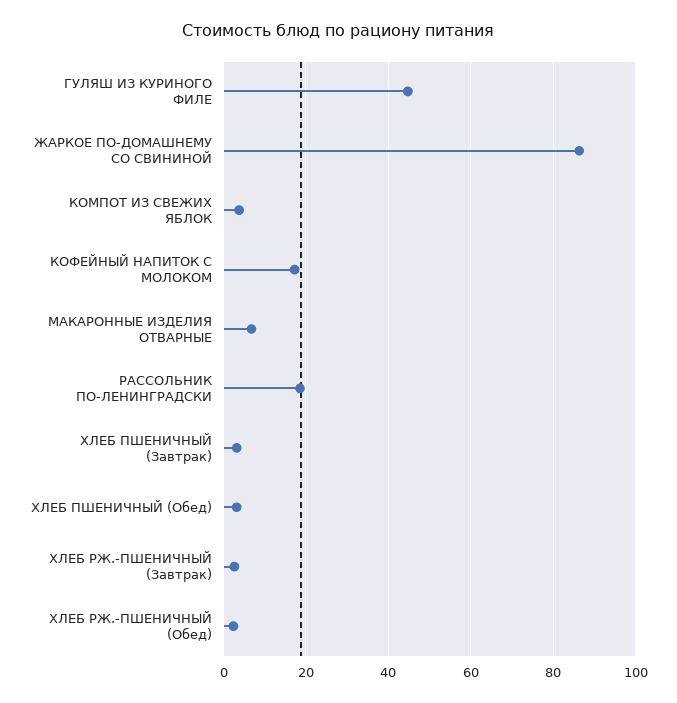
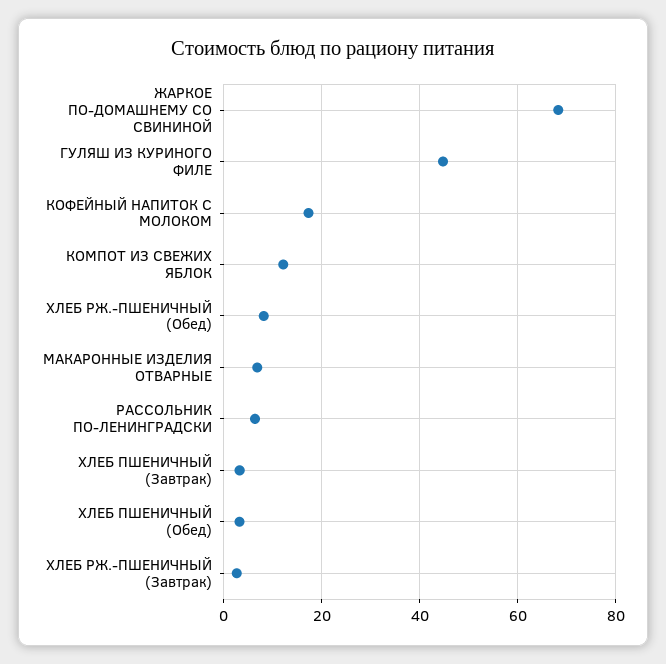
ЖАРКОЕ ПО-ДОМАШНЕМУ СО СВИНИНОЙ: 86 -> 68
КОМПОТ ИЗ СВЕЖИХ ЯБЛОК: 4 -> 12
РАССОЛЬНИК ПО-ЛЕНИНГРАДСКИ: 18 -> 6
ХЛЕБ РЖ.-ПШЕНИЧНЫЙ (Обед): 2 -> 8

